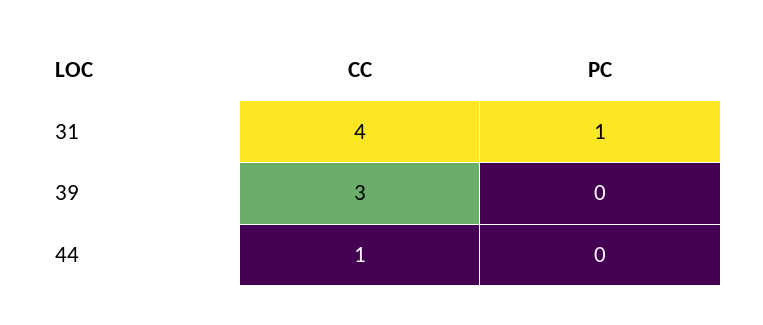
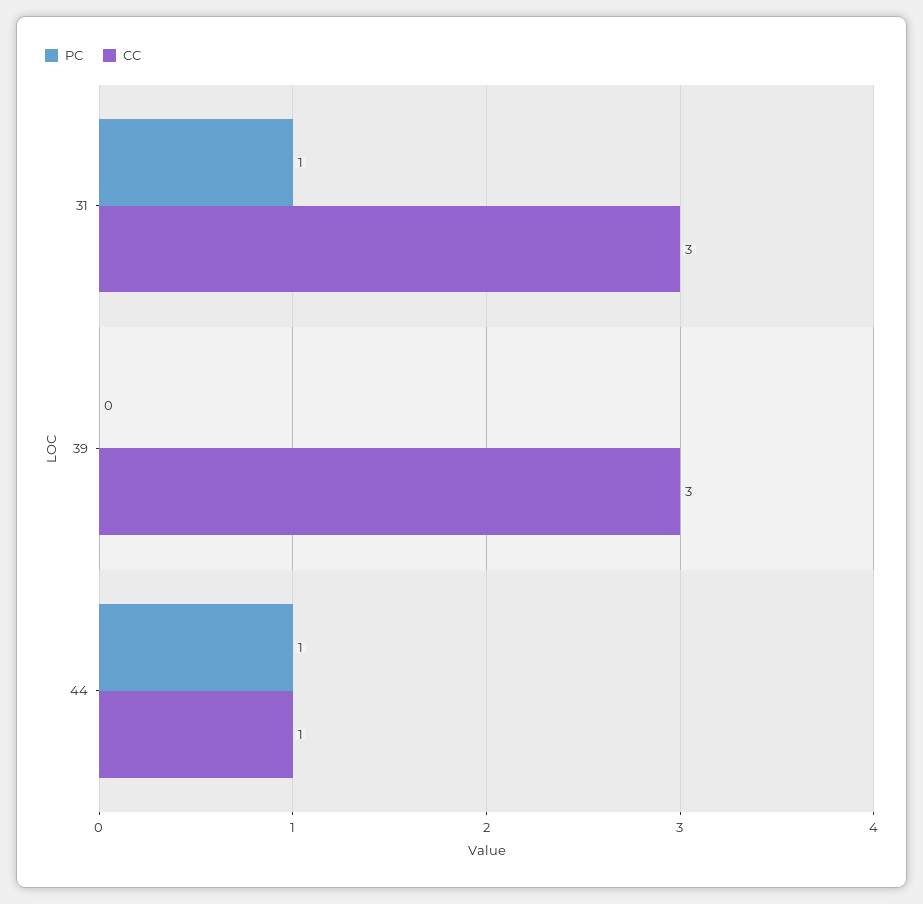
CC, 31: 4 -> 3
PC, 44: 0 -> 1

